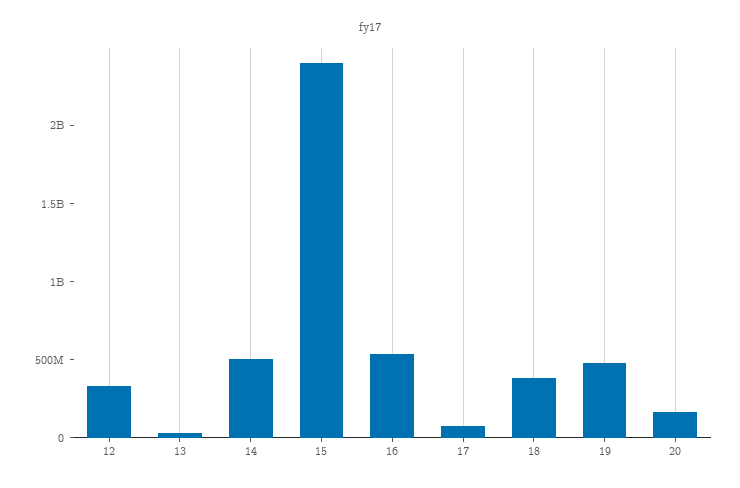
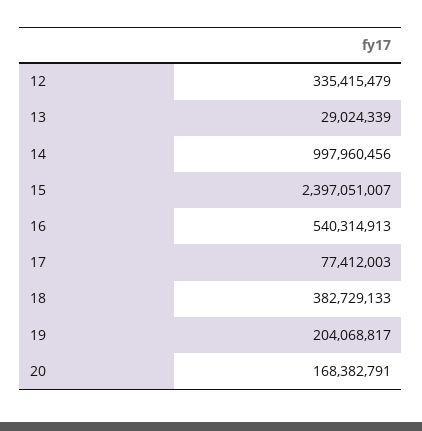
14: 500000000 -> 997960456
19: 500000000 -> 204068817

